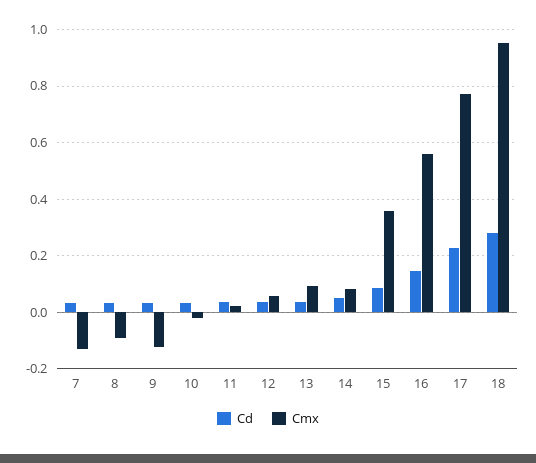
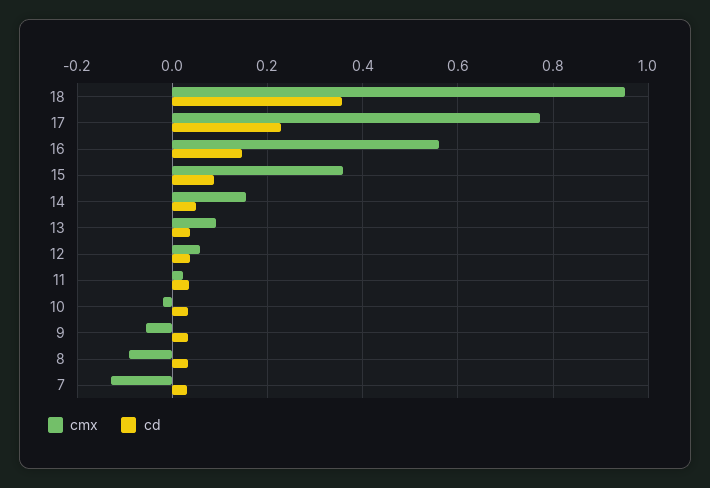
Cmx, 9: -0.125 -> -0.06
Cmx, 14: 0.075 -> 0.16
Cd, 18: 0.275 -> 0.36

